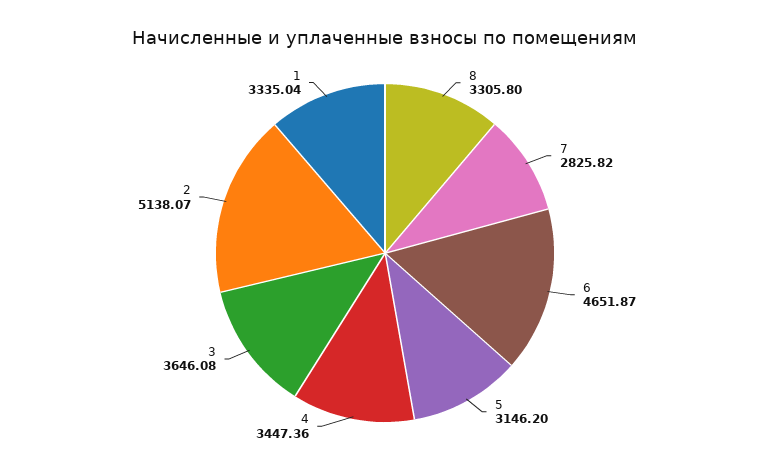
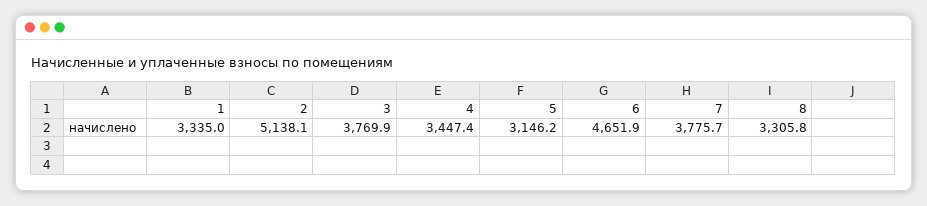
7: 2825.82 -> 3775.7
3: 3646.08 -> 3769.9

